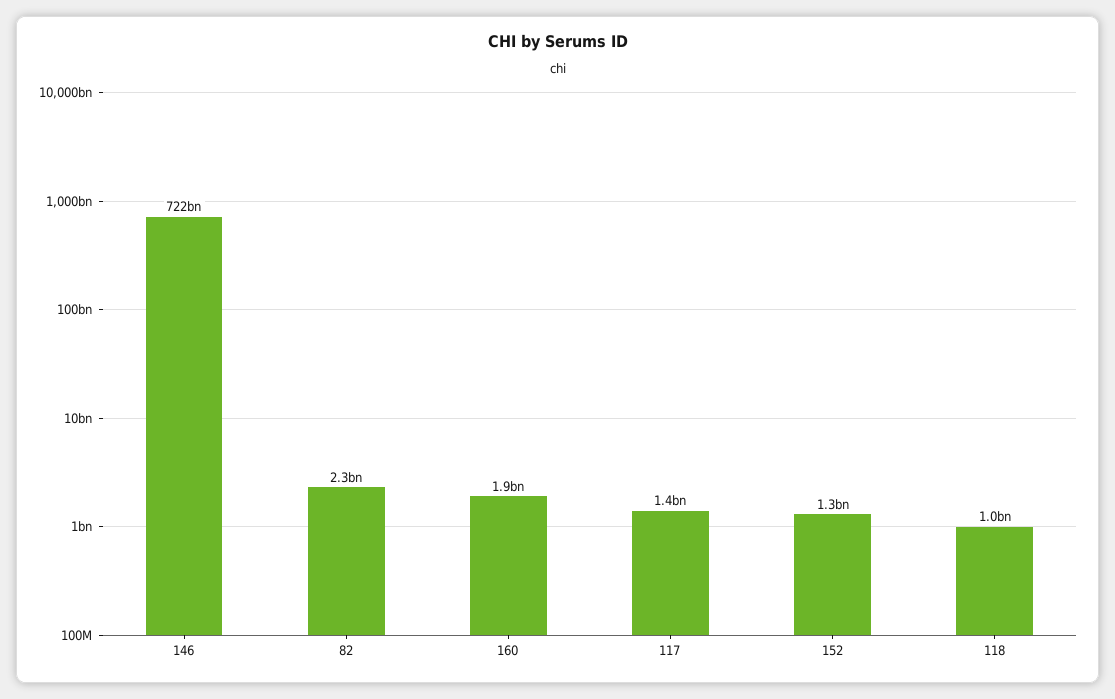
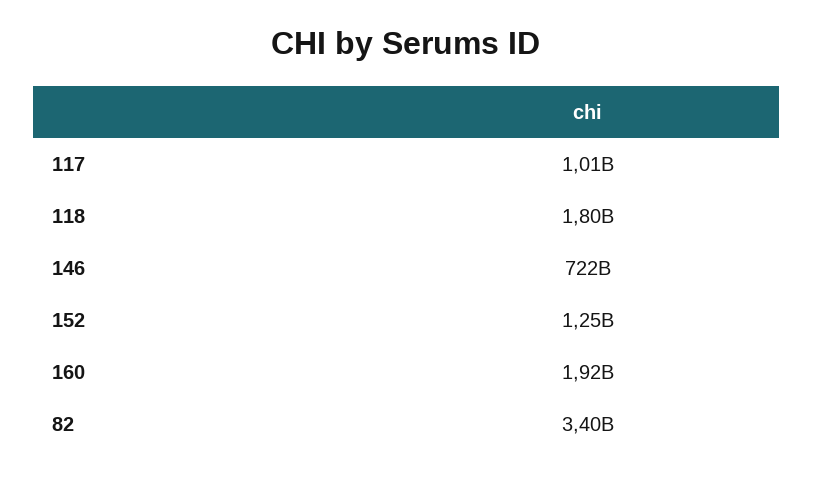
82: 2300000000 -> 3400000000
117: 1400000000 -> 1010000000
118: 1000000000 -> 1800000000

